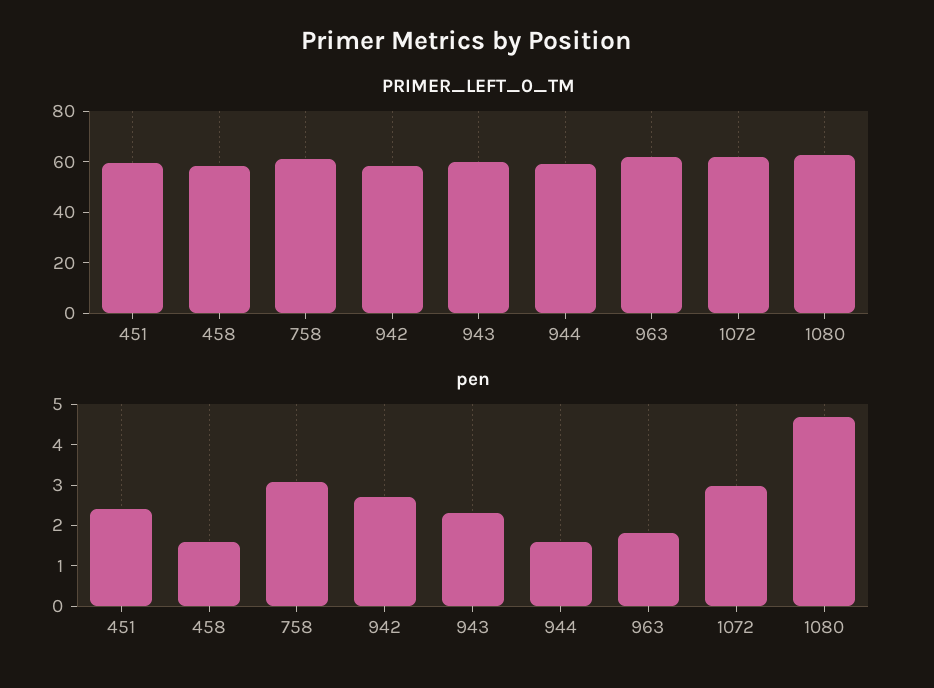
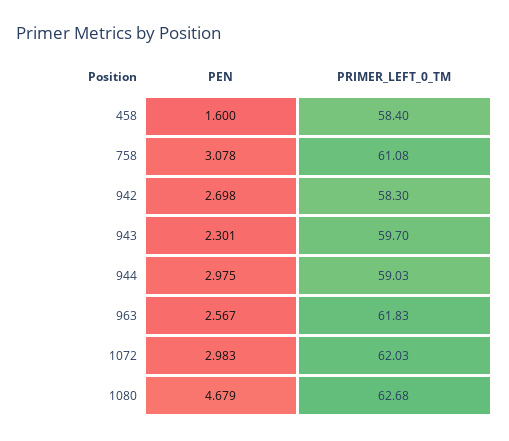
PRIMER_LEFT_0_TM, 451: 60 -> none
pen, 451: 2.4 -> none
pen, 944: 1.6 -> 2.975
pen, 963: 1.8 -> 2.567

